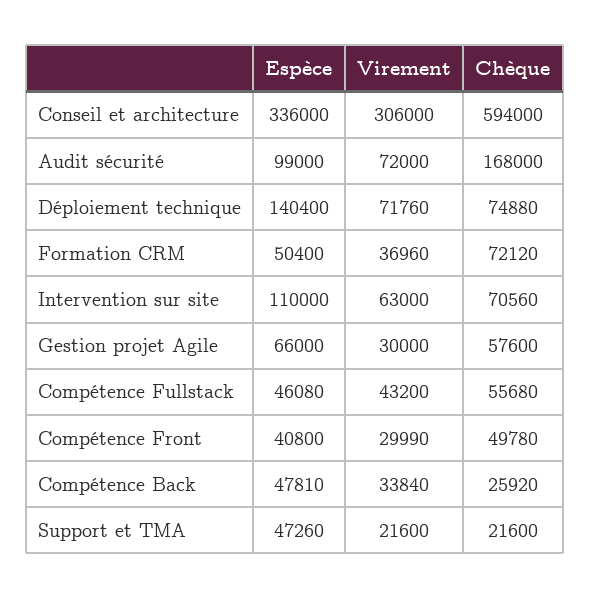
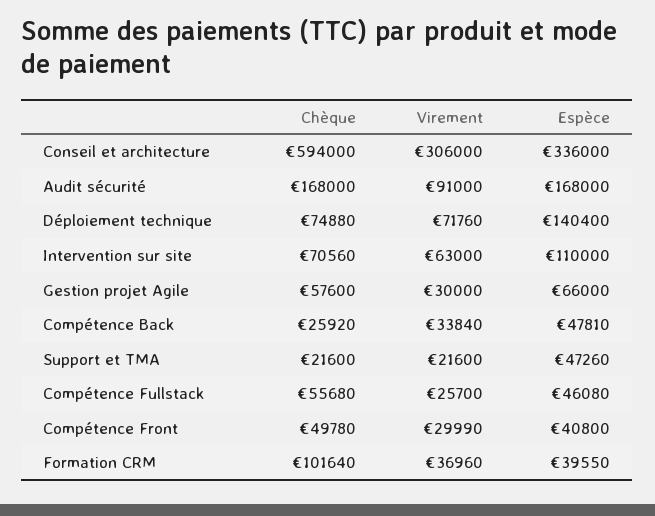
Espèce, Audit sécurité: 99000 -> 168000
Virement, Audit sécurité: 72000 -> 91000
Espèce, Formation CRM: 50400 -> 39550
Chèque, Formation CRM: 72120 -> 101640
Virement, Compétence Fullstack: 43200 -> 25700

